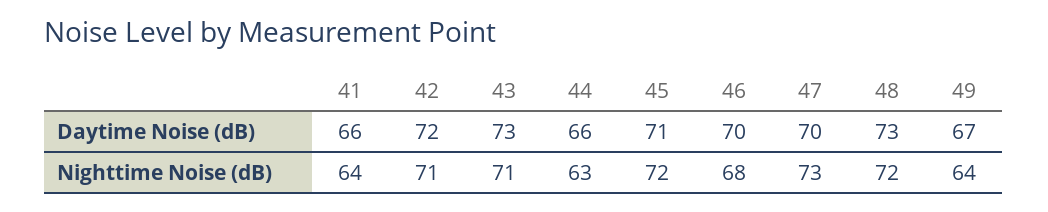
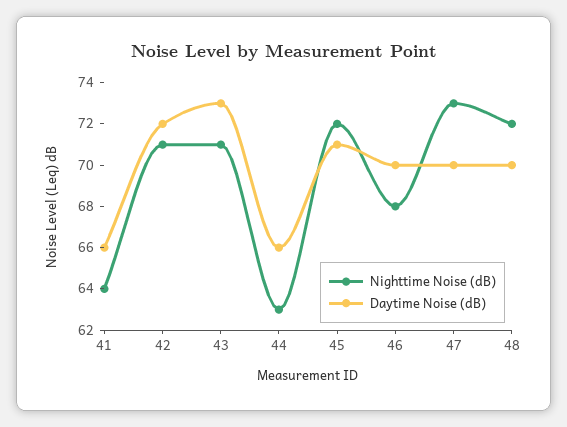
Daytime Noise (dB), 48: 73 -> 70
Daytime Noise (dB), 49: 67 -> none
Nighttime Noise (dB), 49: 64 -> none

